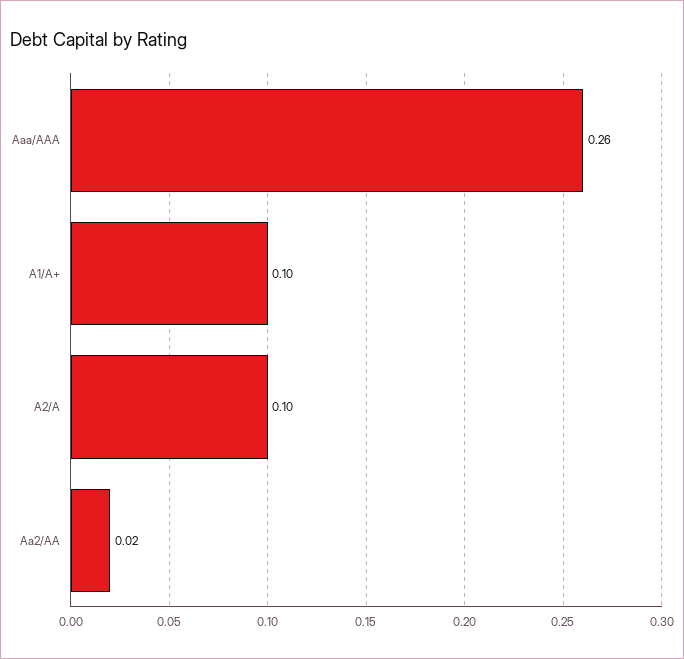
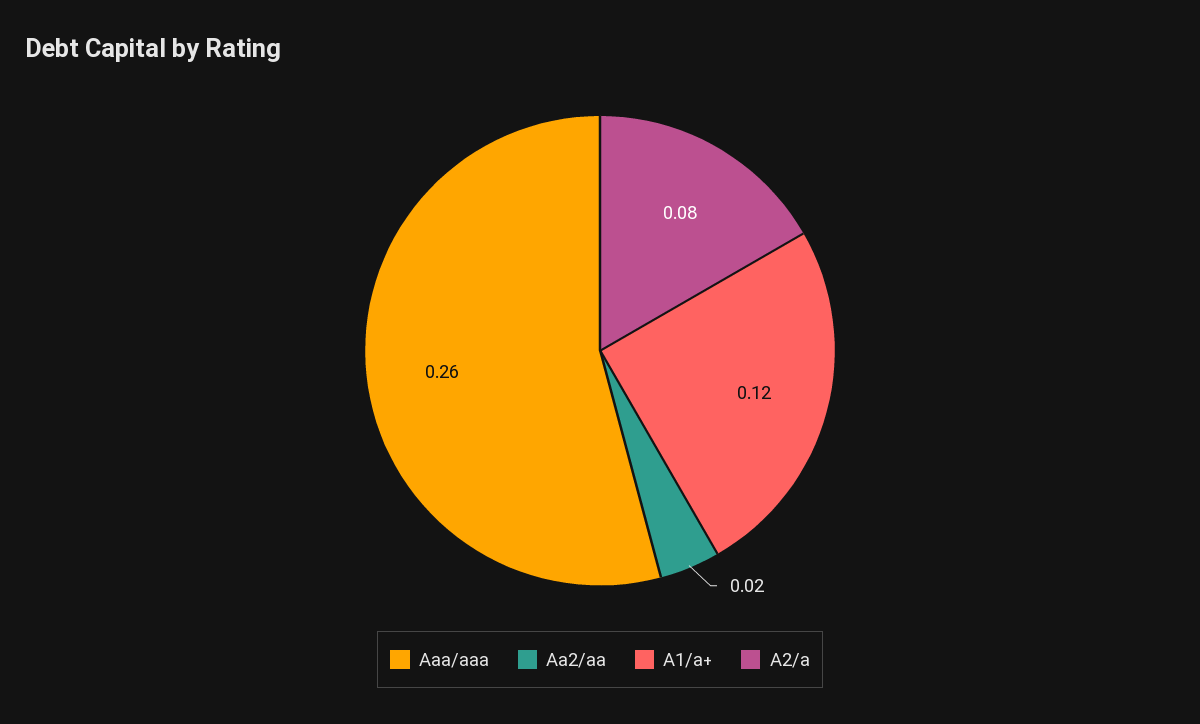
A1/A+: 0.1 -> 0.12
A2/A: 0.1 -> 0.08

